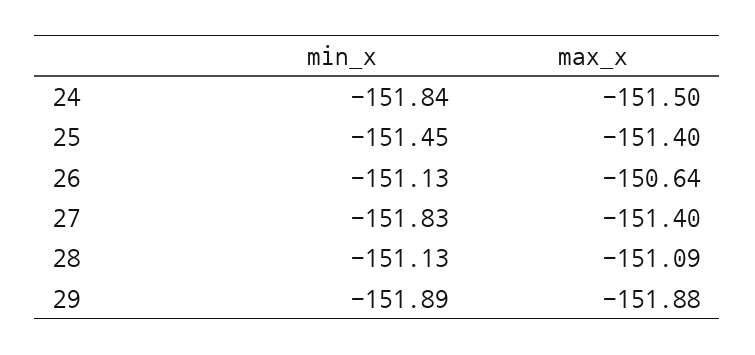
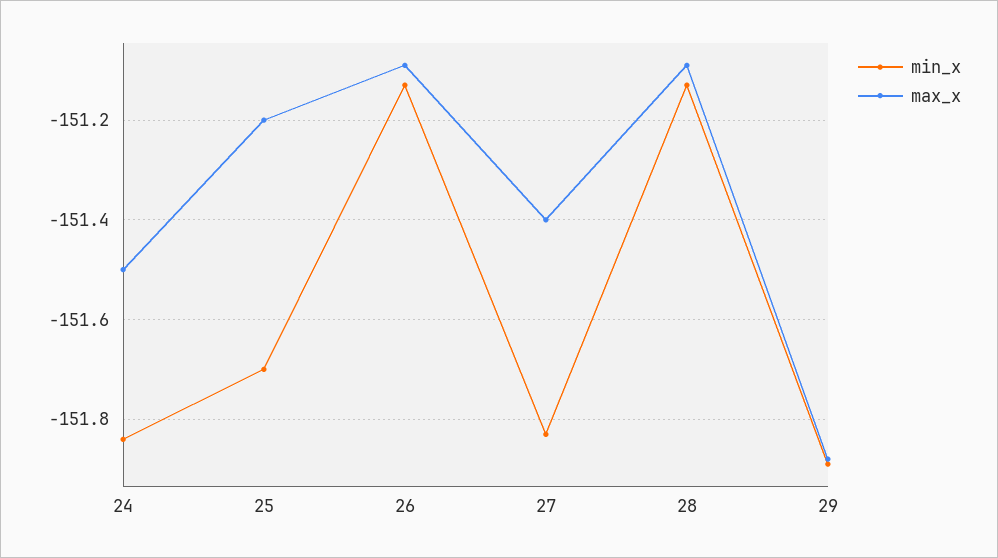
min_x, 25: -151.45 -> -151.7
max_x, 25: -151.4 -> -151.2
max_x, 26: -150.64 -> -151.1

